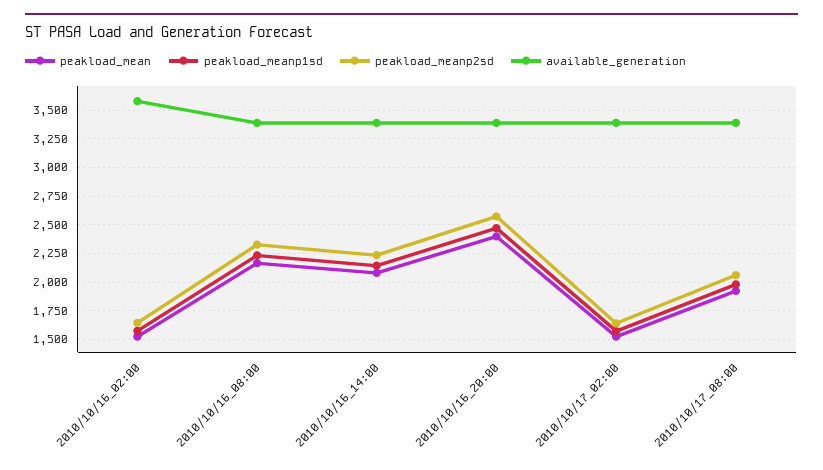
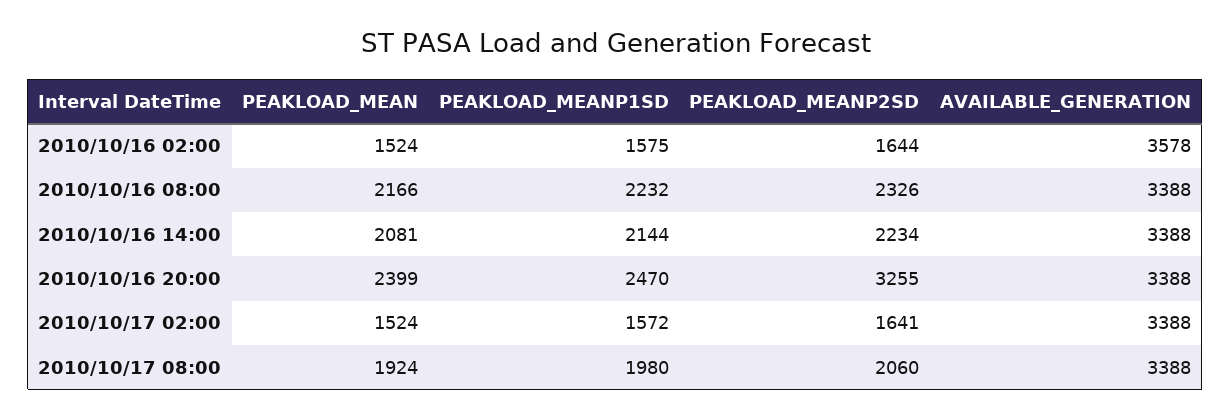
peakload_meanp2sd, 2010/10/16_20:00: 2500 -> 3255

